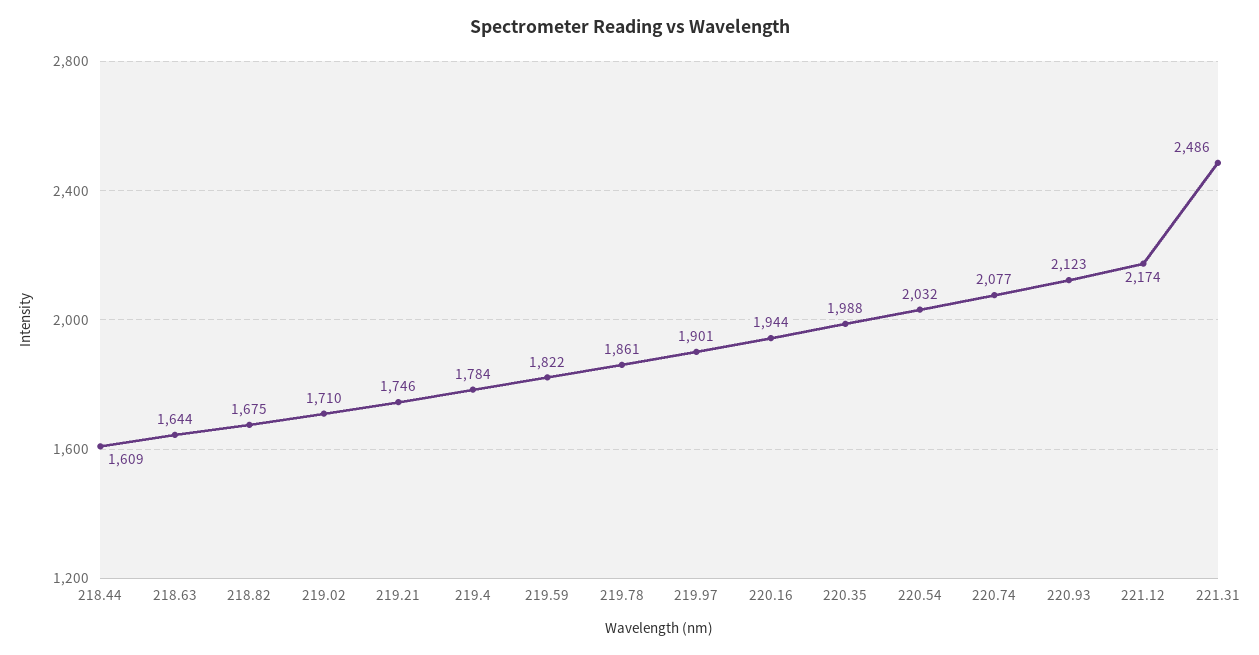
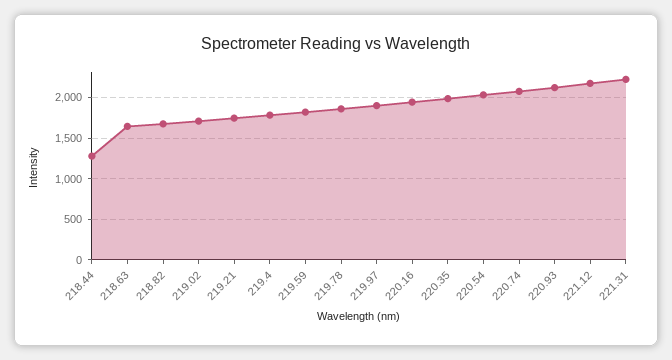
218.44: 1609 -> 1300
221.31: 2486 -> 2200

